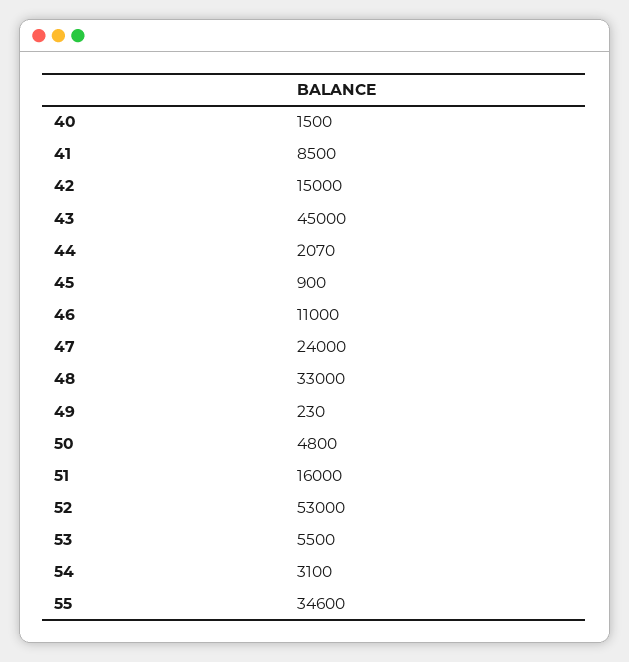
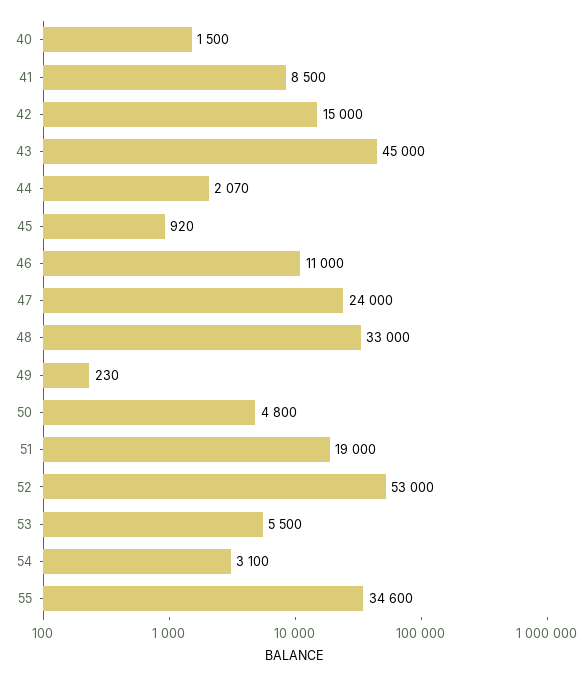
45: 900 -> 920
51: 16000 -> 19000

